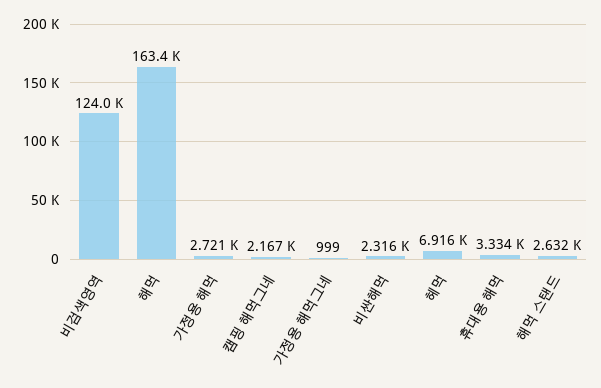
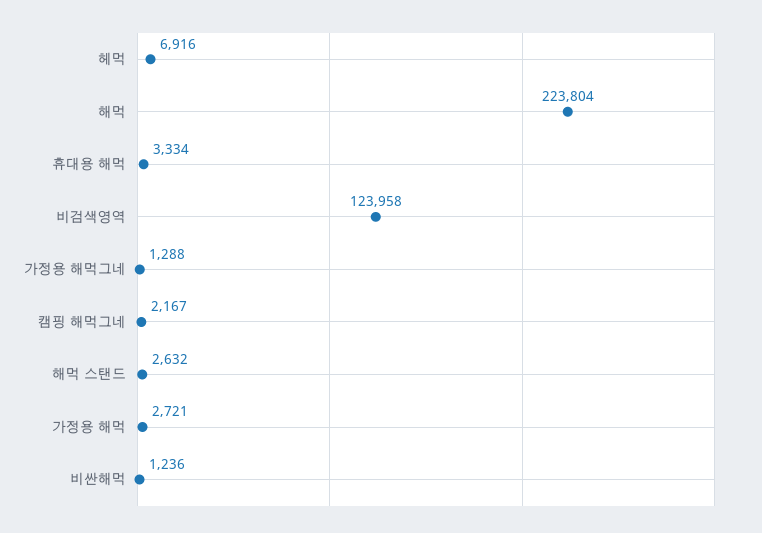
해먹: 163400 -> 223804
가정용 해먹그네: 999 -> 1288
비싼해먹: 2316 -> 1236

